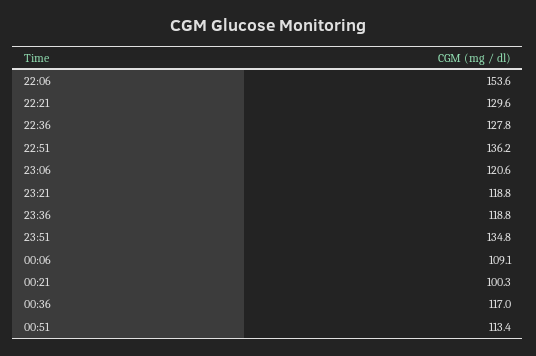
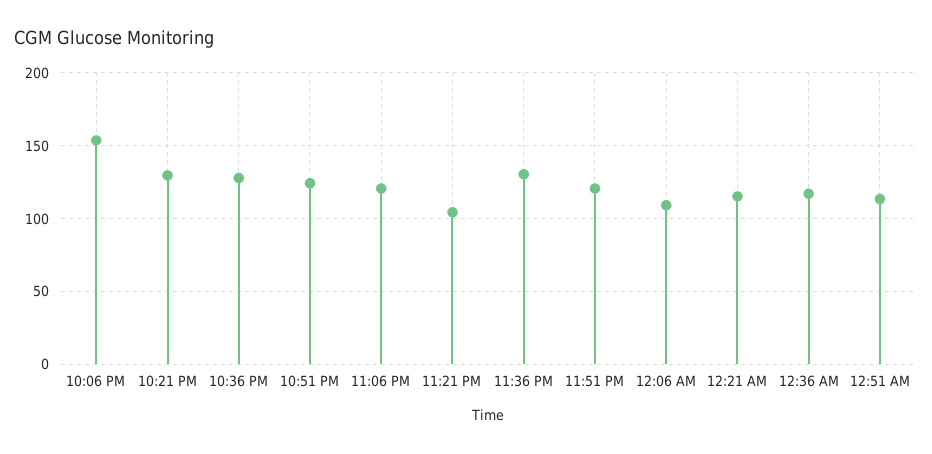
22:51: 136.2 -> 125
23:21: 118.8 -> 105
23:36: 118.8 -> 130
23:51: 134.8 -> 120
00:21: 100.3 -> 115

